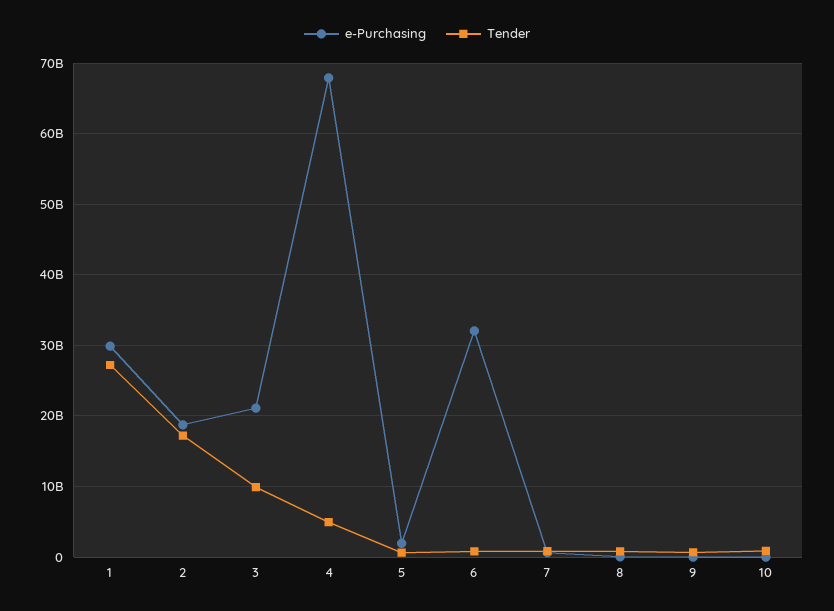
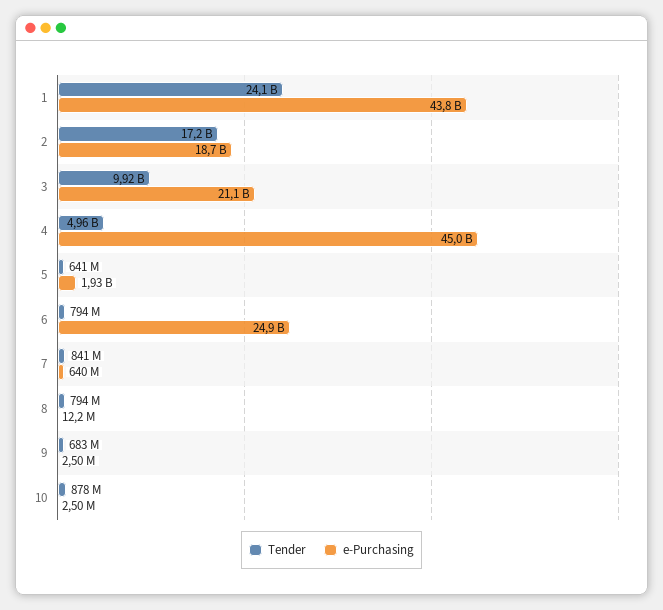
e-Purchasing, 1: 30000000000 -> 43800000000
Tender, 1: 27000000000 -> 24100000000
e-Purchasing, 4: 68000000000 -> 45000000000
e-Purchasing, 6: 32000000000 -> 24900000000

